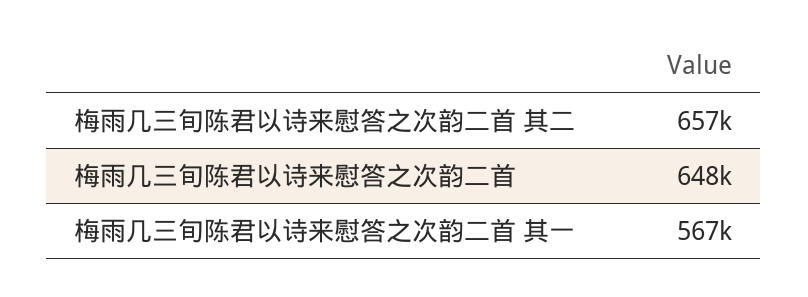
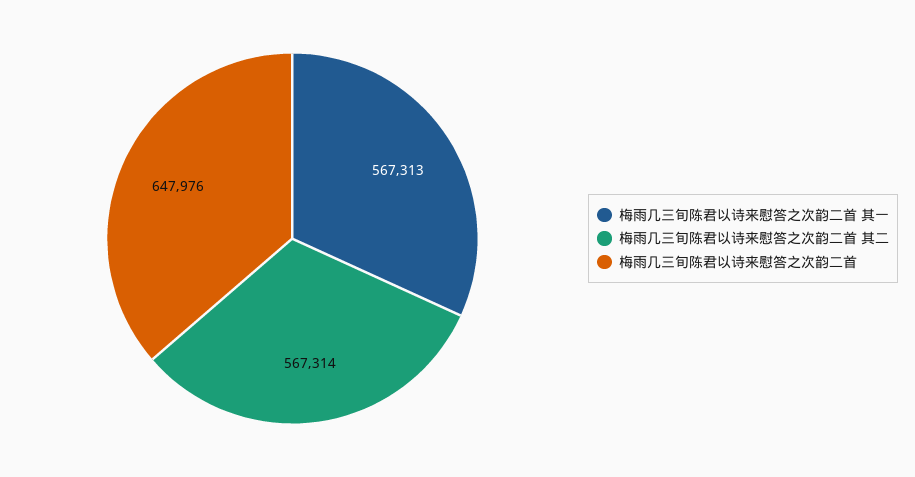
梅雨几三旬陈君以诗来慰答之次韵二首 其二: 657000 -> 567314

